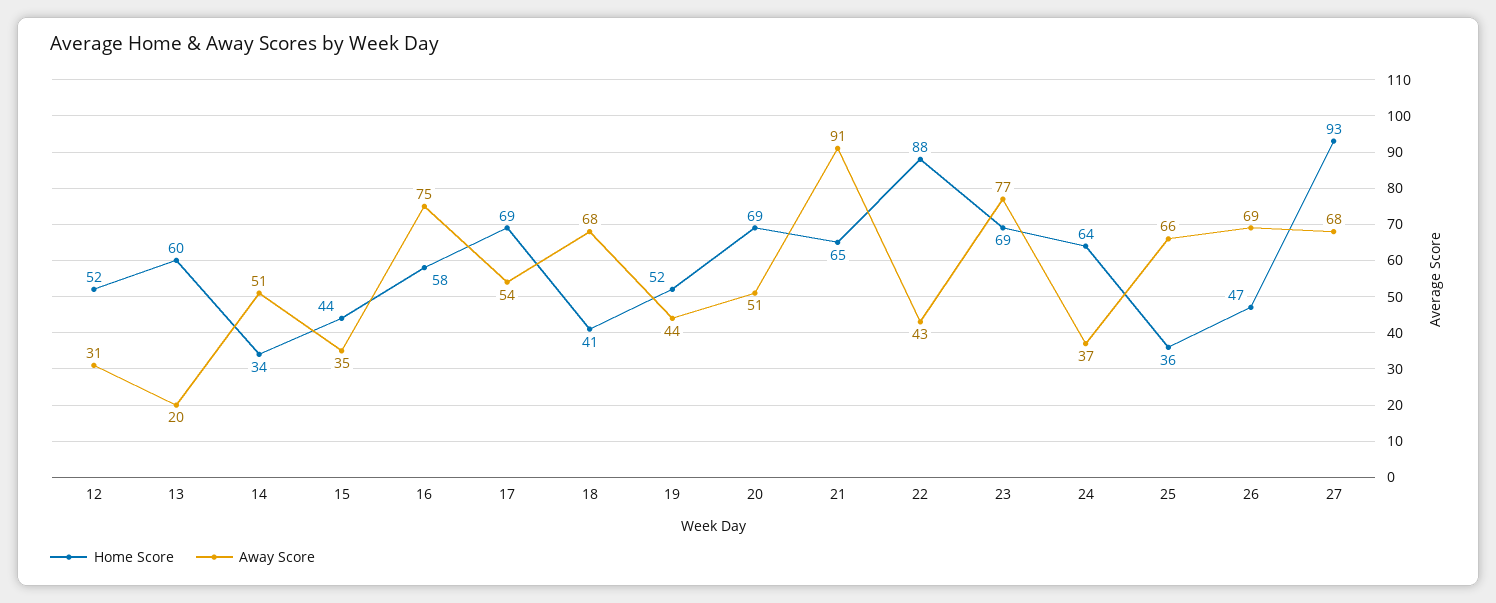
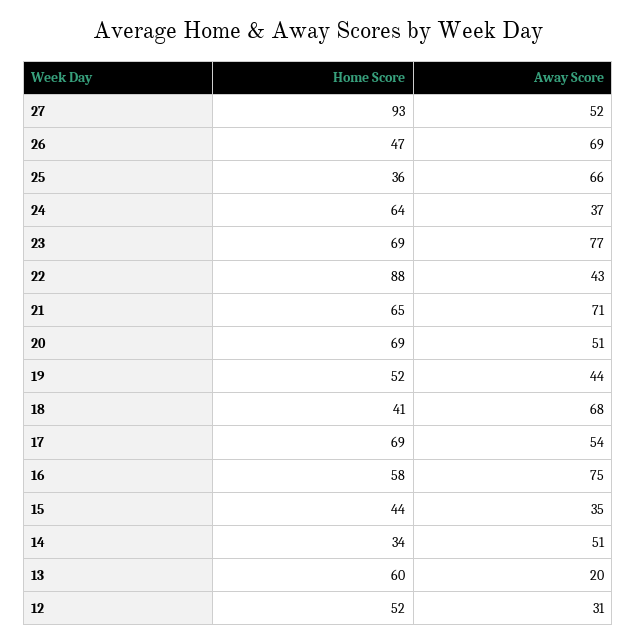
Away Score, 21: 91 -> 71
Away Score, 27: 68 -> 52

